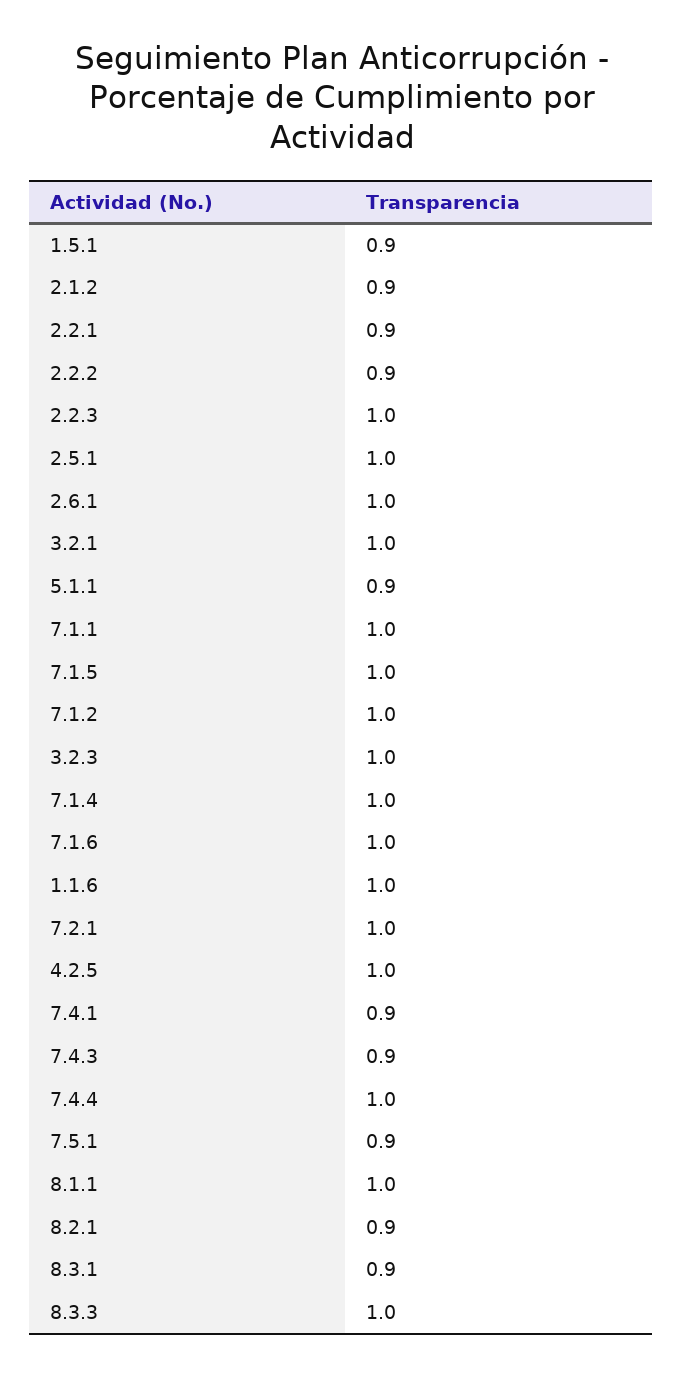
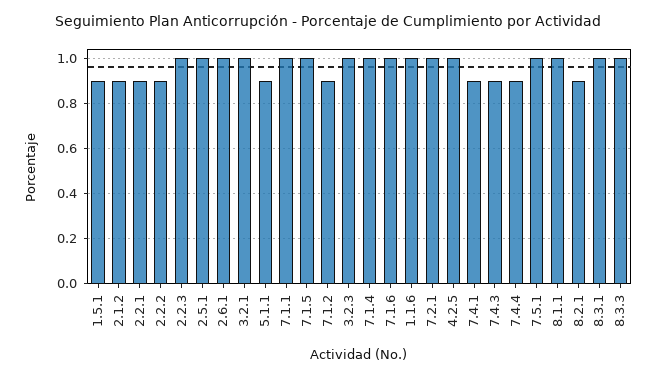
7.1.2: 1 -> 0.9
7.4.4: 1 -> 0.9
7.5.1: 0.9 -> 1
8.3.1: 0.9 -> 1

